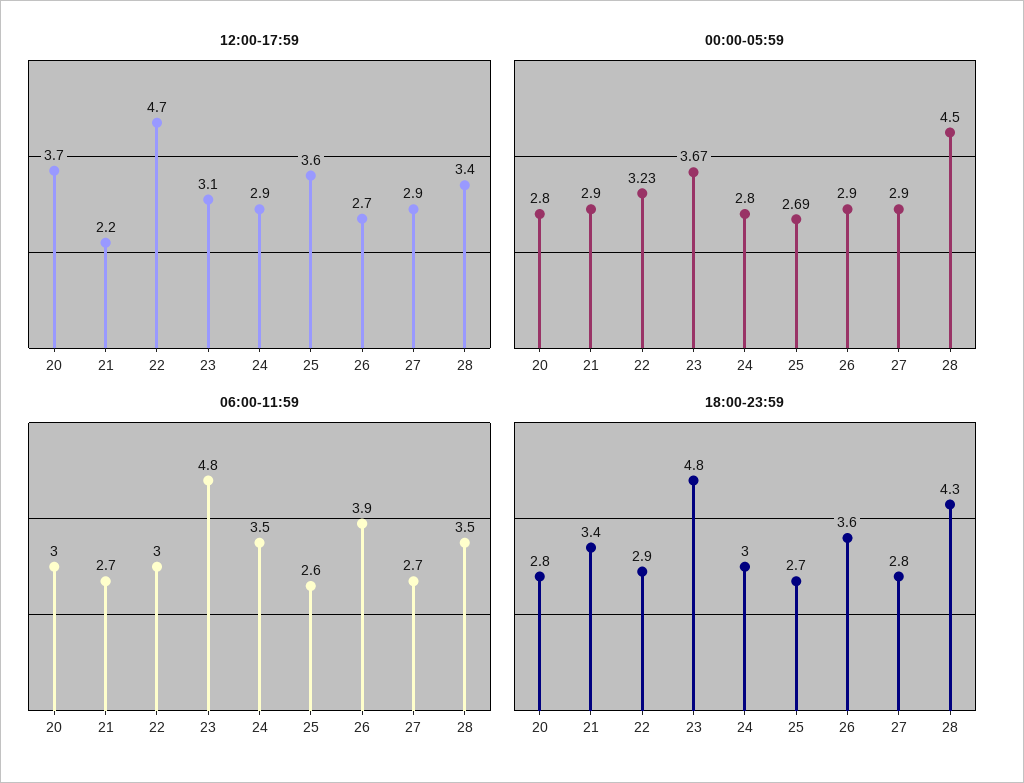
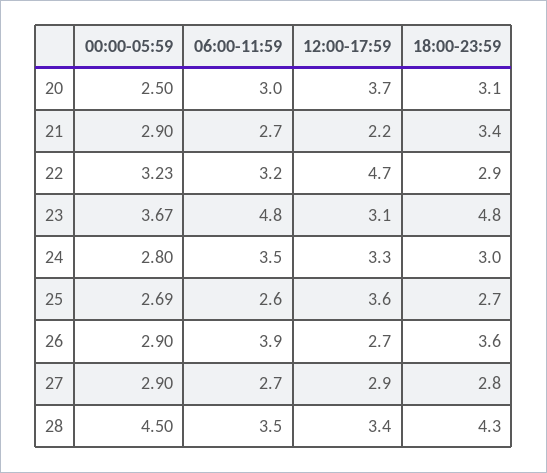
12:00-17:59, 24: 2.9 -> 3.3
00:00-05:59, 20: 2.8 -> 2.5
06:00-11:59, 22: 3 -> 3.2
18:00-23:59, 20: 2.8 -> 3.1

